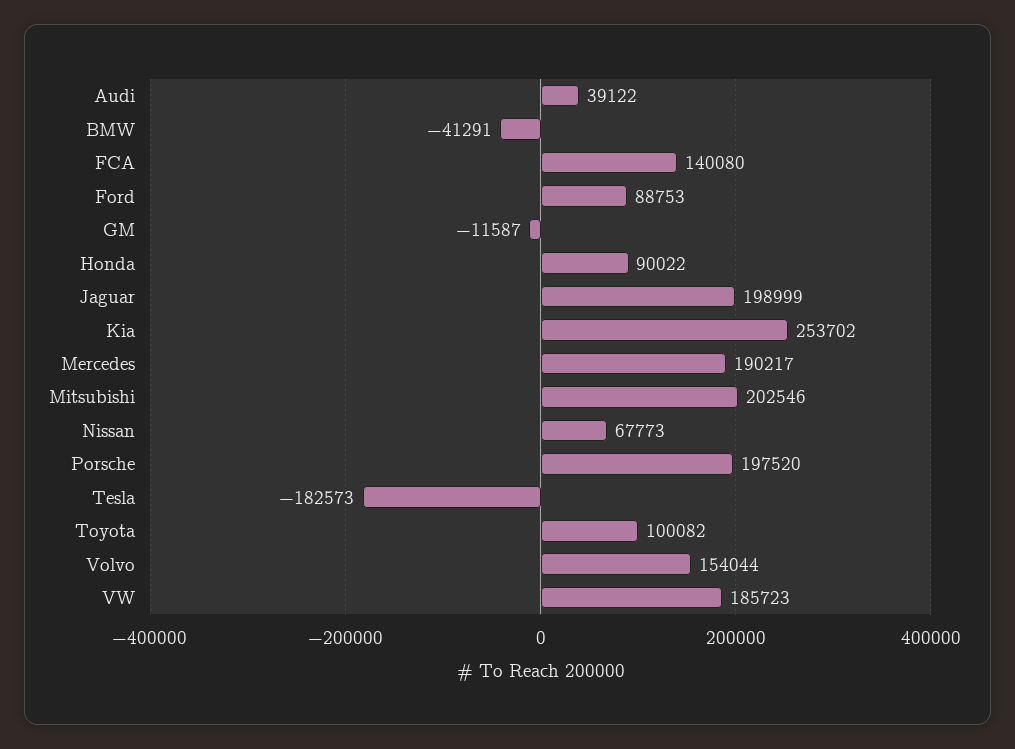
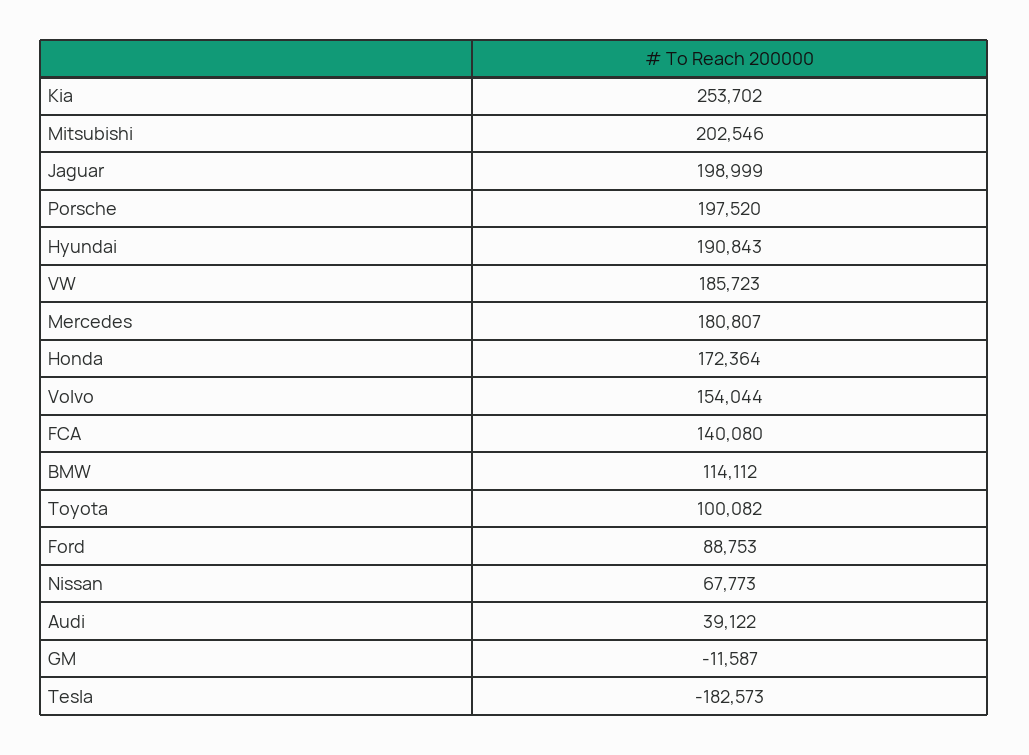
BMW: -41291 -> 114112
Honda: 90022 -> 172364
Mercedes: 190217 -> 180807
Hyundai: none -> 190843

